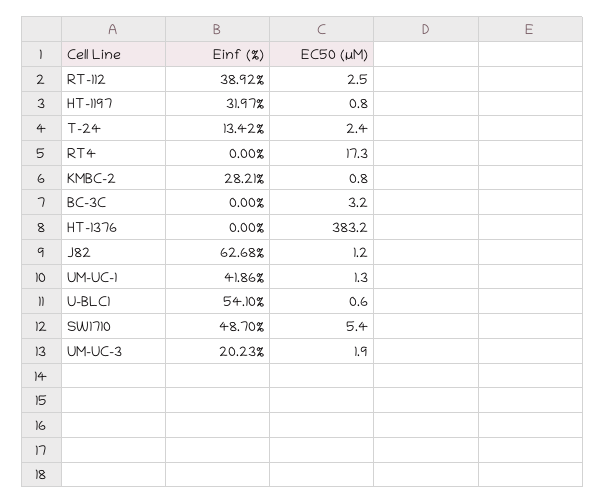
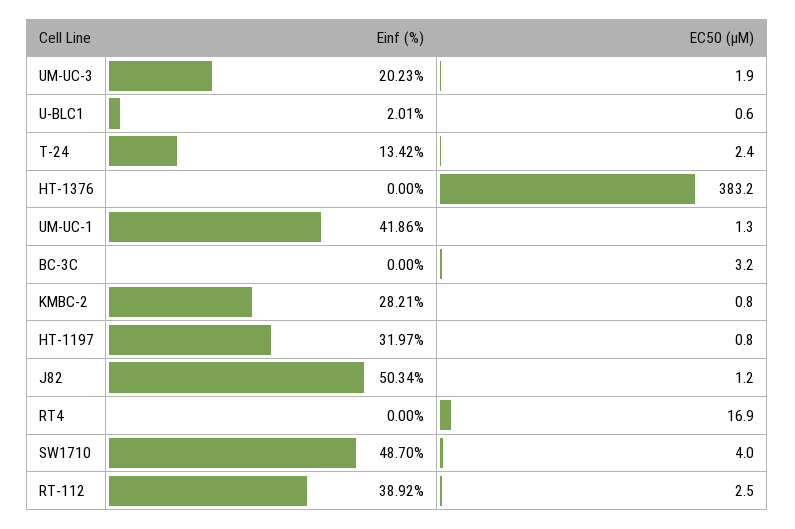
EC50 (µM), RT4: 17.3 -> 16.9
Einf (%), J82: 62.68 -> 50.34
Einf (%), U-BLC1: 54.1 -> 2.01
EC50 (µM), SW1710: 5.4 -> 4

